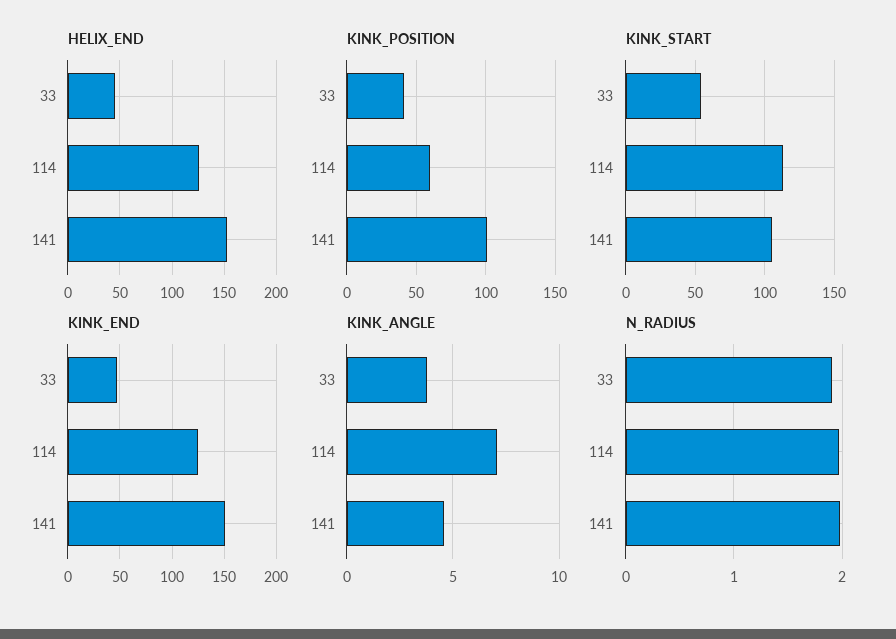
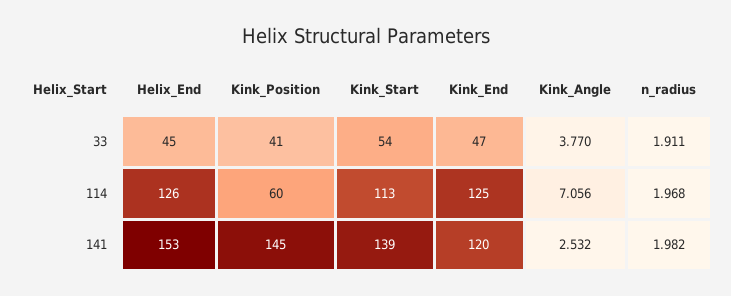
KINK_POSITION, 141: 100 -> 145
KINK_START, 141: 105 -> 139
KINK_END, 141: 150 -> 120
KINK_ANGLE, 141: 4.5 -> 2.532

